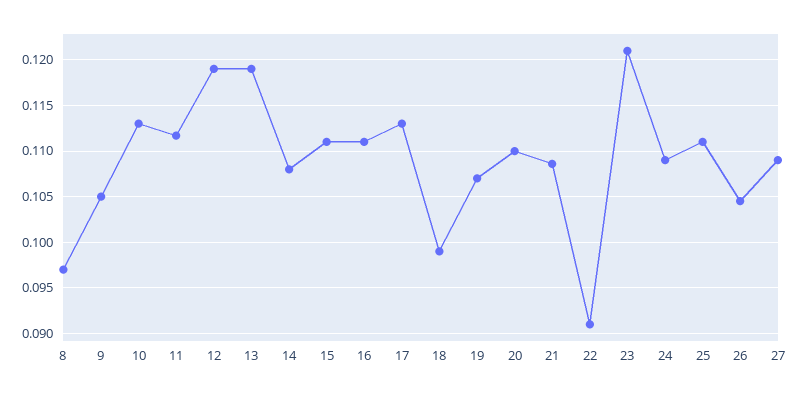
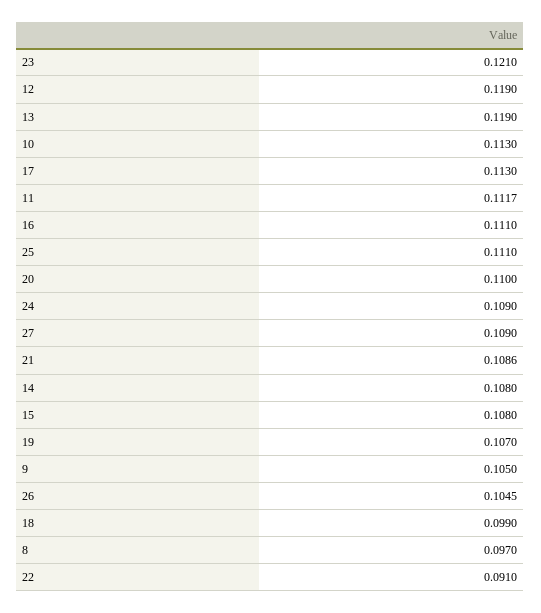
15: 0.111 -> 0.108

